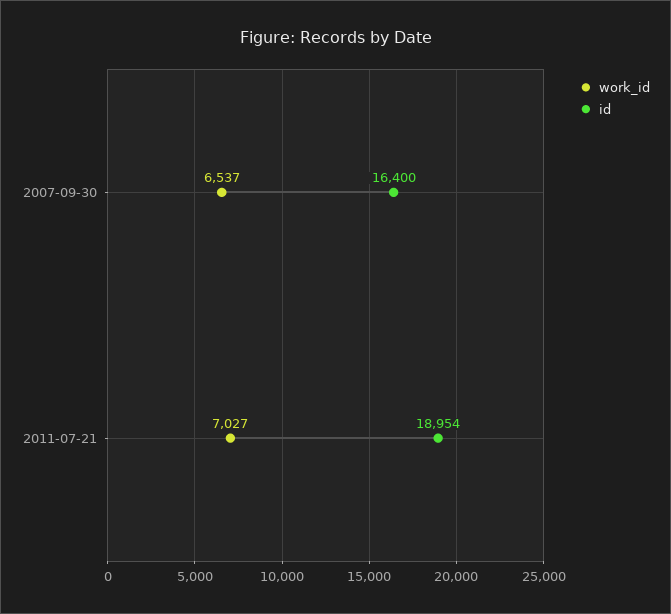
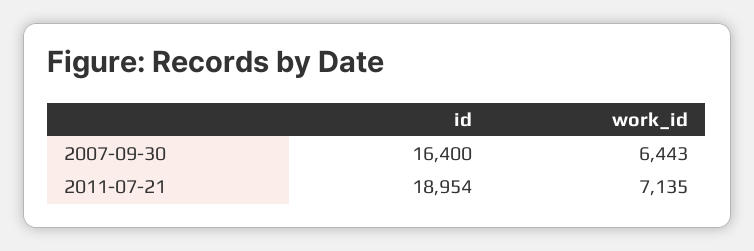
work_id, 2007-09-30: 6537 -> 6443
work_id, 2011-07-21: 7027 -> 7135

